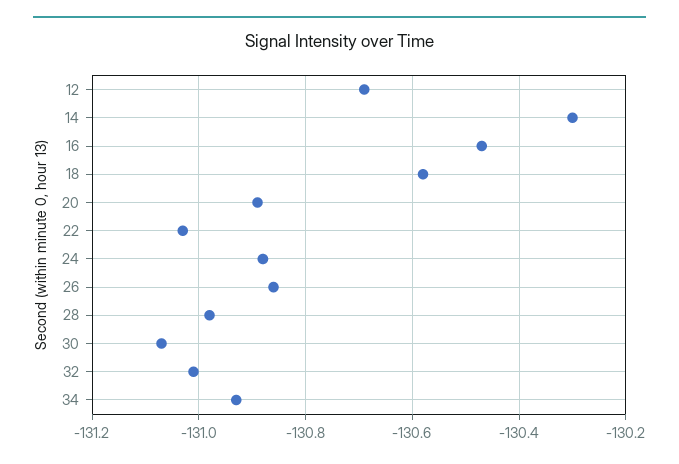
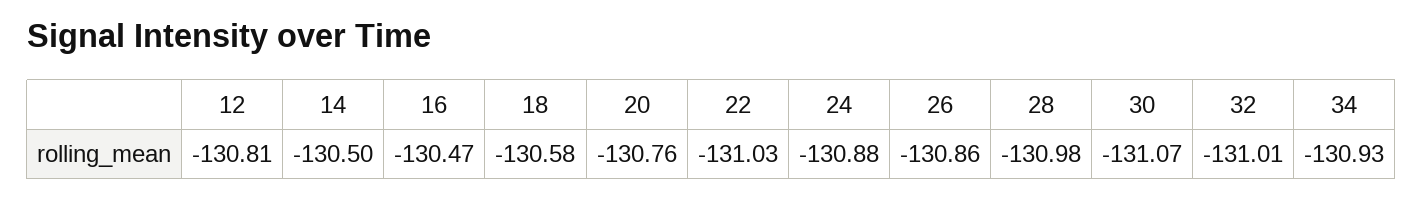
12: -130.7 -> -130.81
14: -130.3 -> -130.5
20: -130.9 -> -130.76

